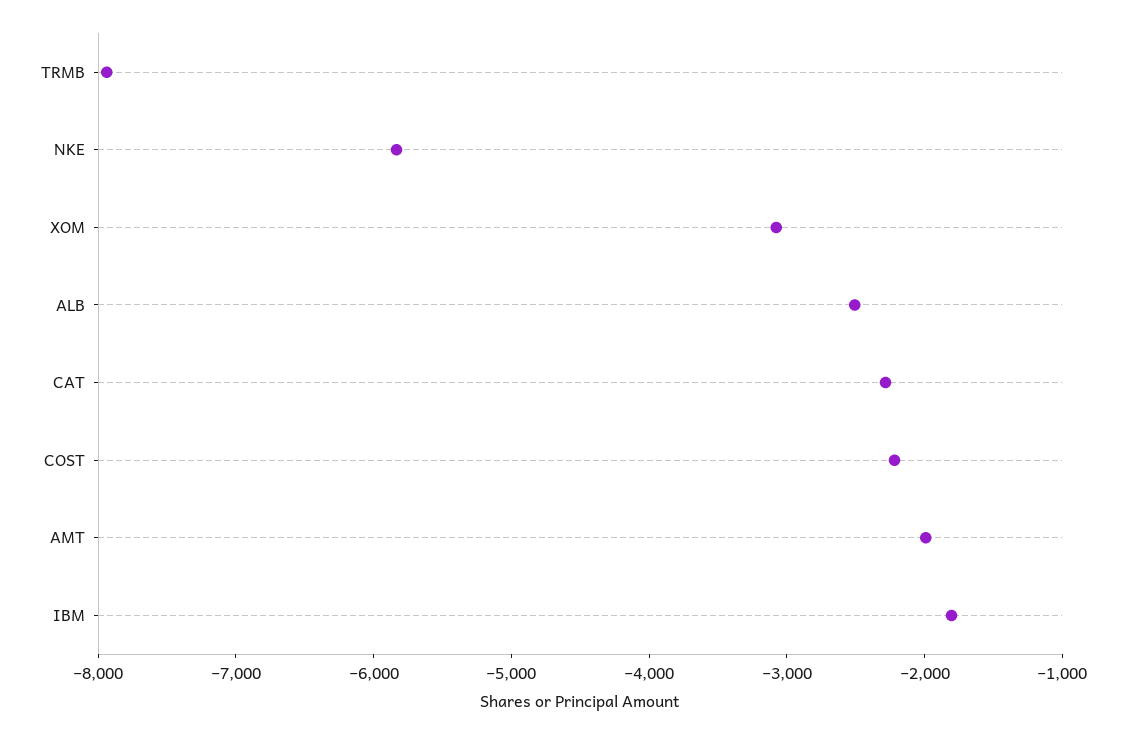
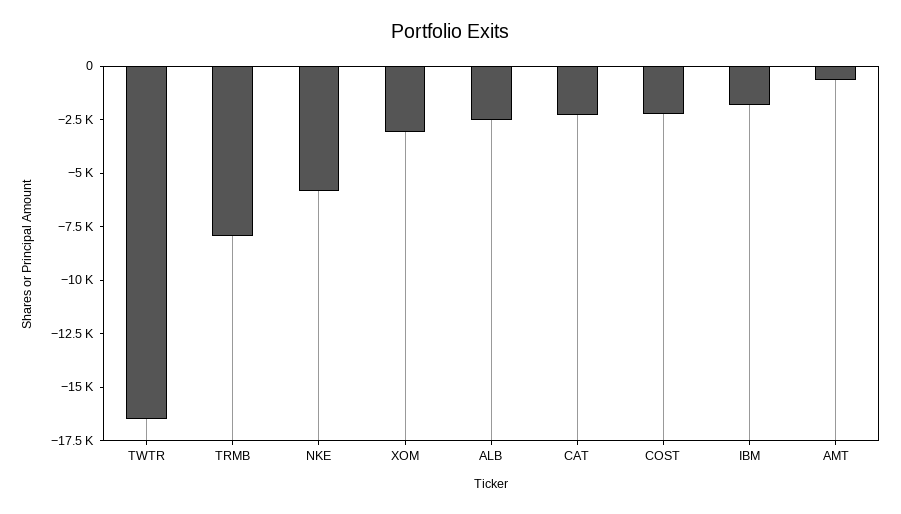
AMT: -2000 -> -500
TWTR: none -> -16500

